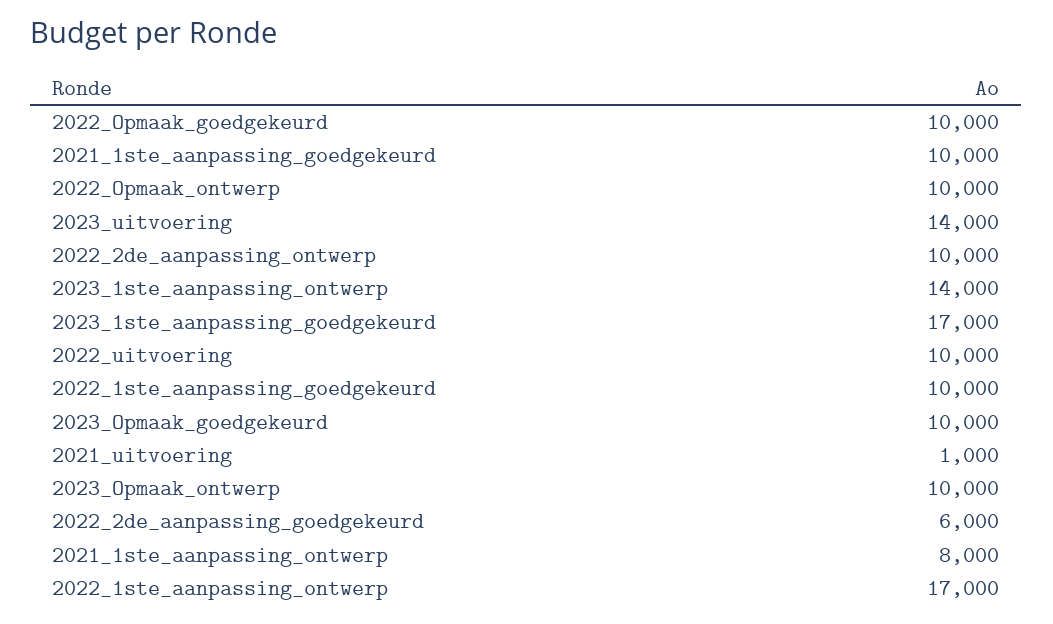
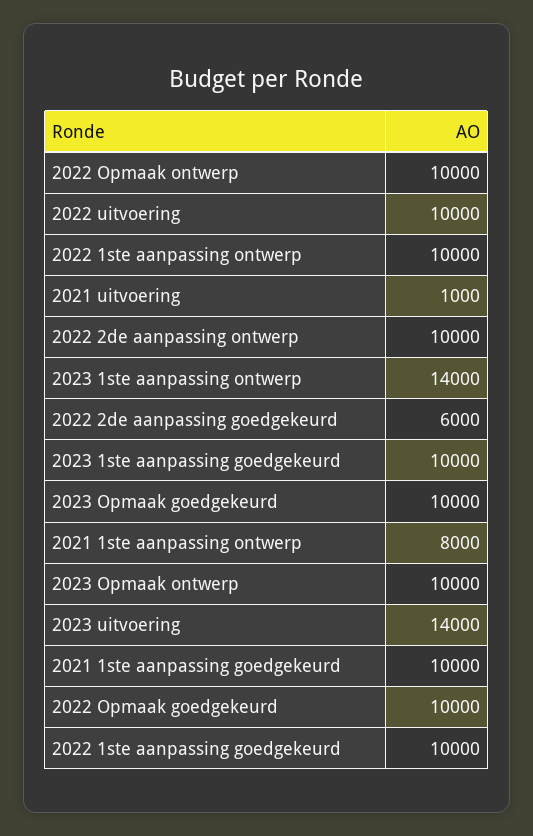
2023_1ste_aanpassing_goedgekeurd: 17000 -> 10000
2022_1ste_aanpassing_ontwerp: 17000 -> 10000

